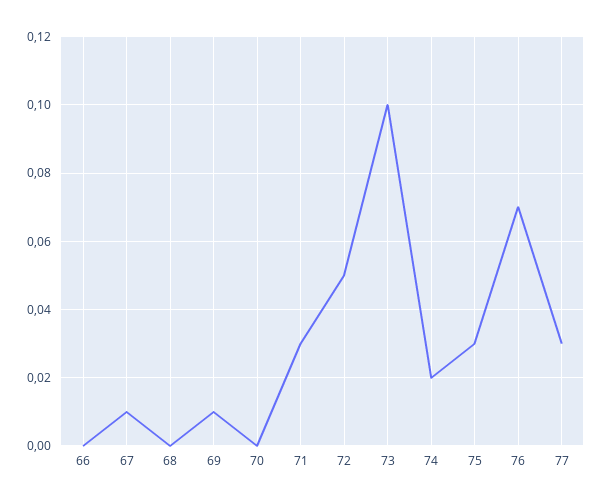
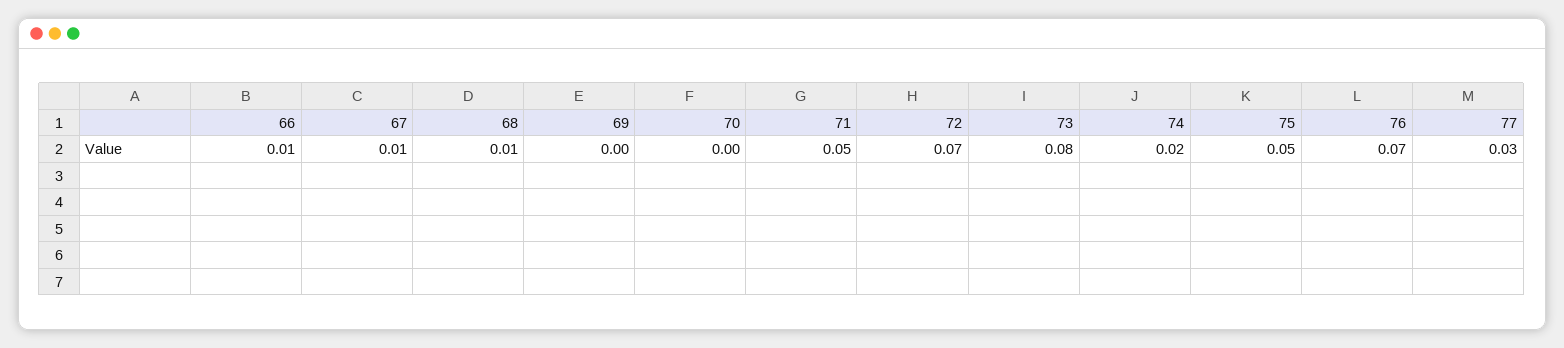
66: 0 -> 0.01
68: 0 -> 0.01
69: 0.01 -> 0
71: 0.03 -> 0.05
72: 0.05 -> 0.07
73: 0.1 -> 0.08
75: 0.03 -> 0.05

